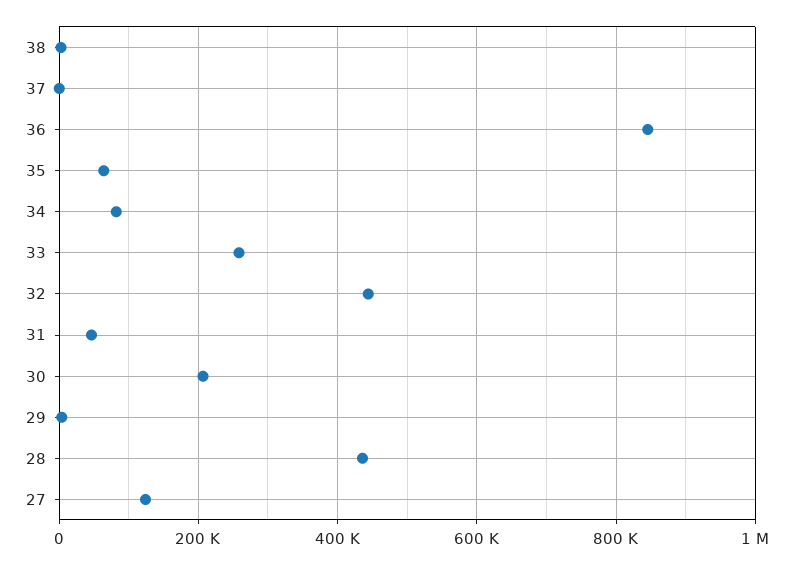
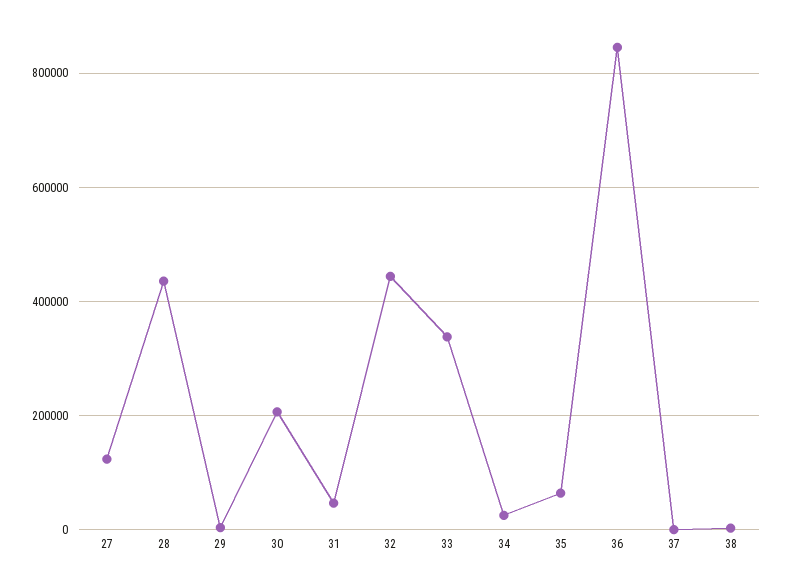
34: 80000 -> 20000
33: 260000 -> 340000

